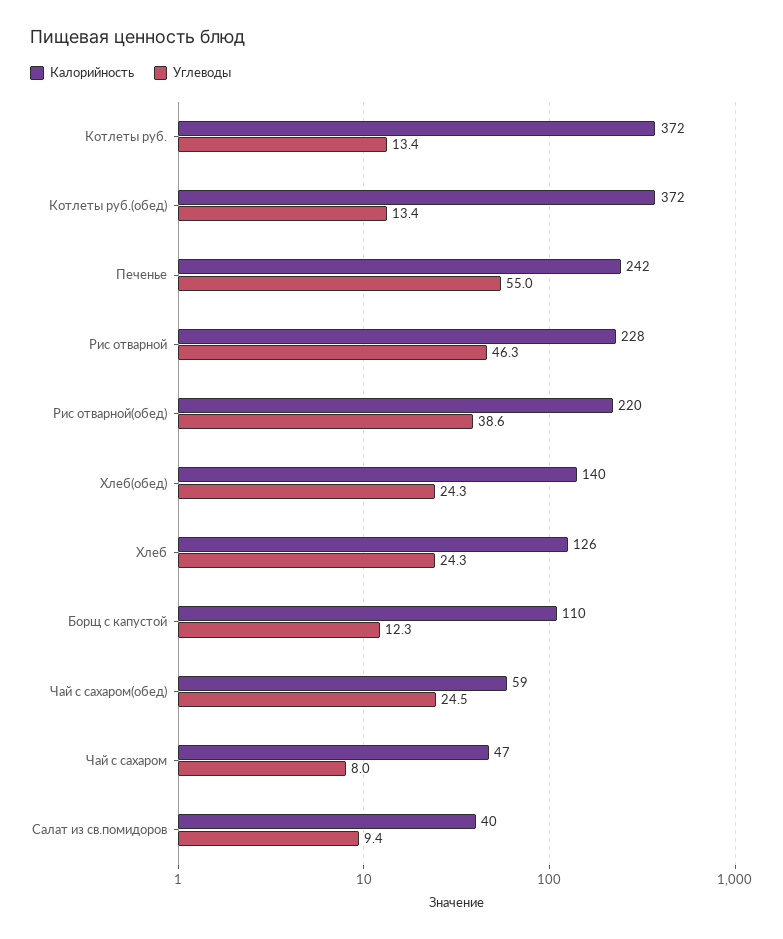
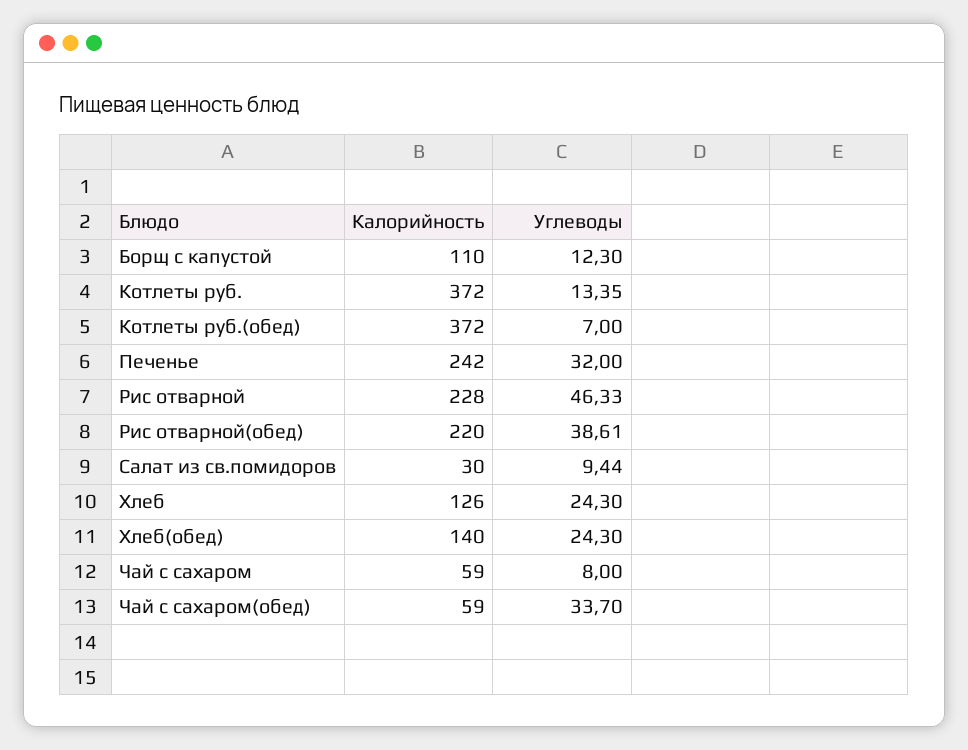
Углеводы, Котлеты руб.(обед): 13.4 -> 7
Углеводы, Печенье: 55 -> 32
Углеводы, Чай с сахаром(обед): 24.5 -> 33.7
Калорийность, Чай с сахаром: 47 -> 59
Калорийность, Салат из св.помидоров: 40 -> 30

